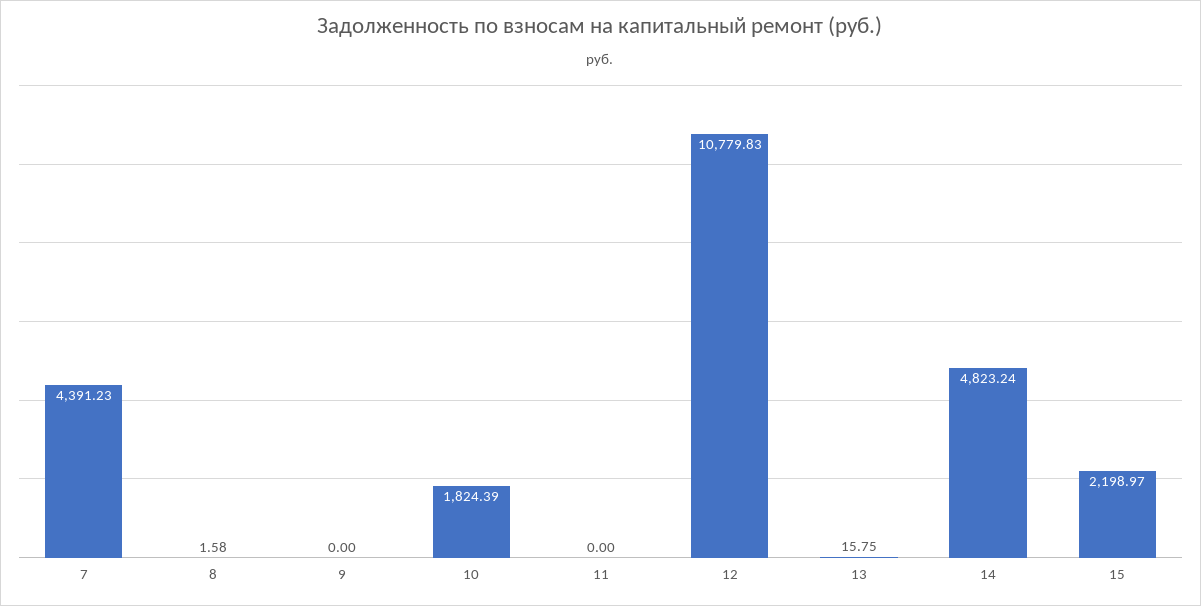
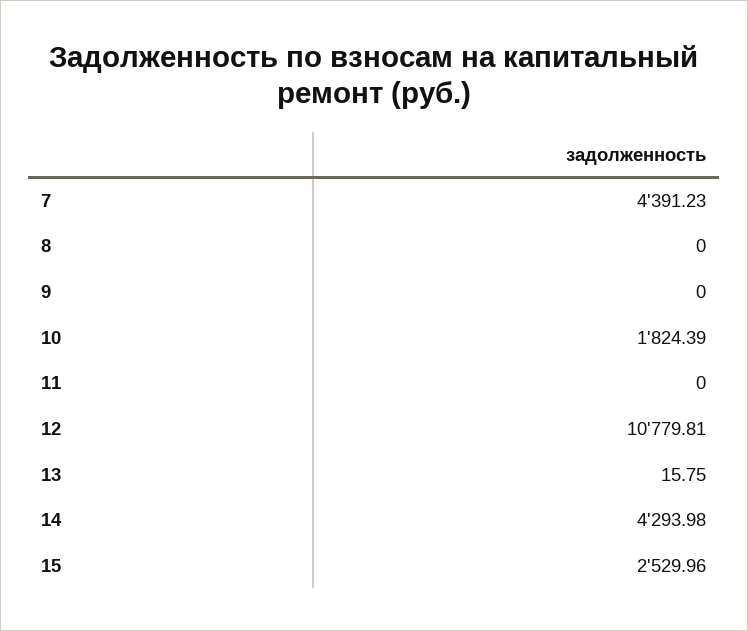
8: 1.58 -> 0
12: 10779.83 -> 10779.81
14: 4823.24 -> 4293.98
15: 2198.97 -> 2529.96

